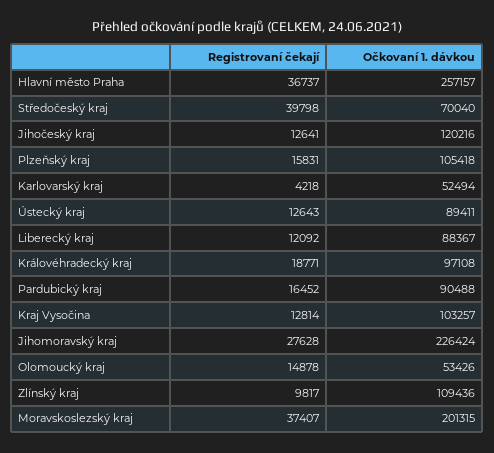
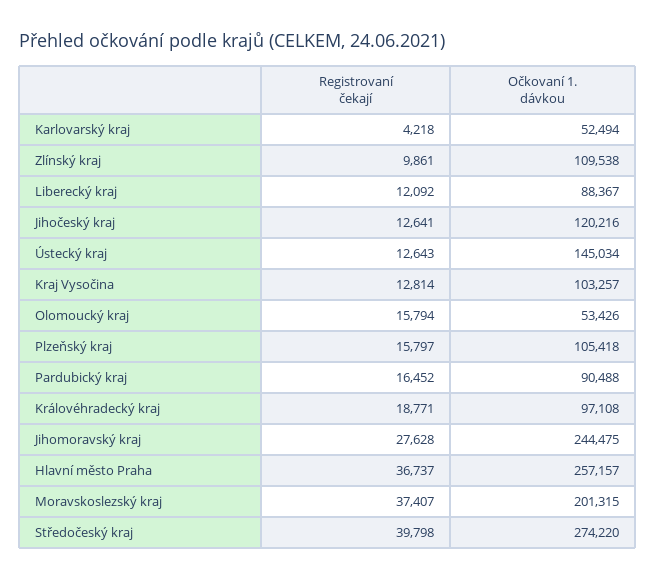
Očkovaní 1. dávkou, Středočeský kraj: 70040 -> 274220
Registrovaní čekají, Plzeňský kraj: 15831 -> 15797
Očkovaní 1. dávkou, Ústecký kraj: 89411 -> 145034
Očkovaní 1. dávkou, Jihomoravský kraj: 226424 -> 244475
Registrovaní čekají, Olomoucký kraj: 14878 -> 15794
Registrovaní čekají, Zlínský kraj: 9817 -> 9861
Očkovaní 1. dávkou, Zlínský kraj: 109436 -> 109538

